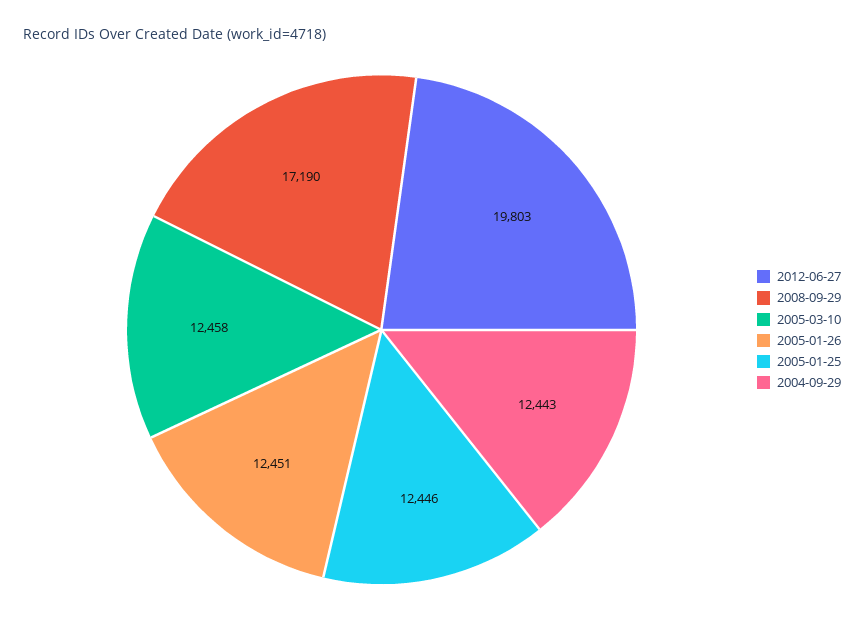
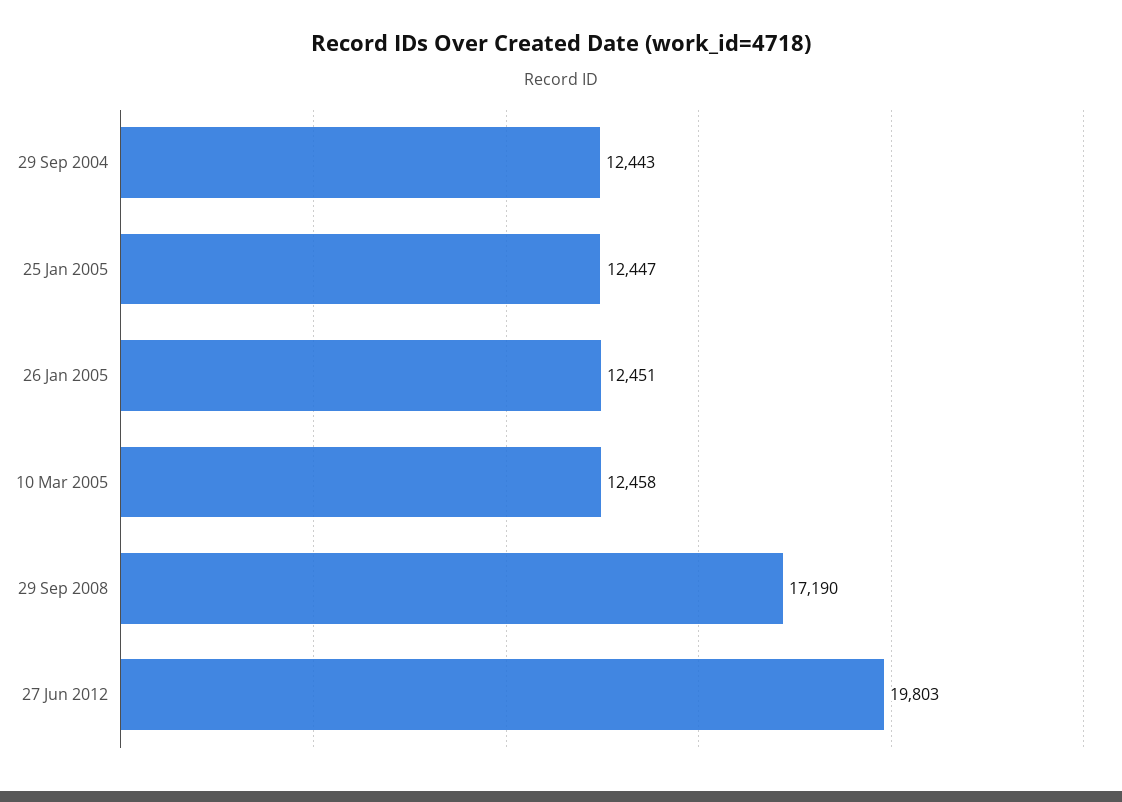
2005-01-25: 12446 -> 12447

